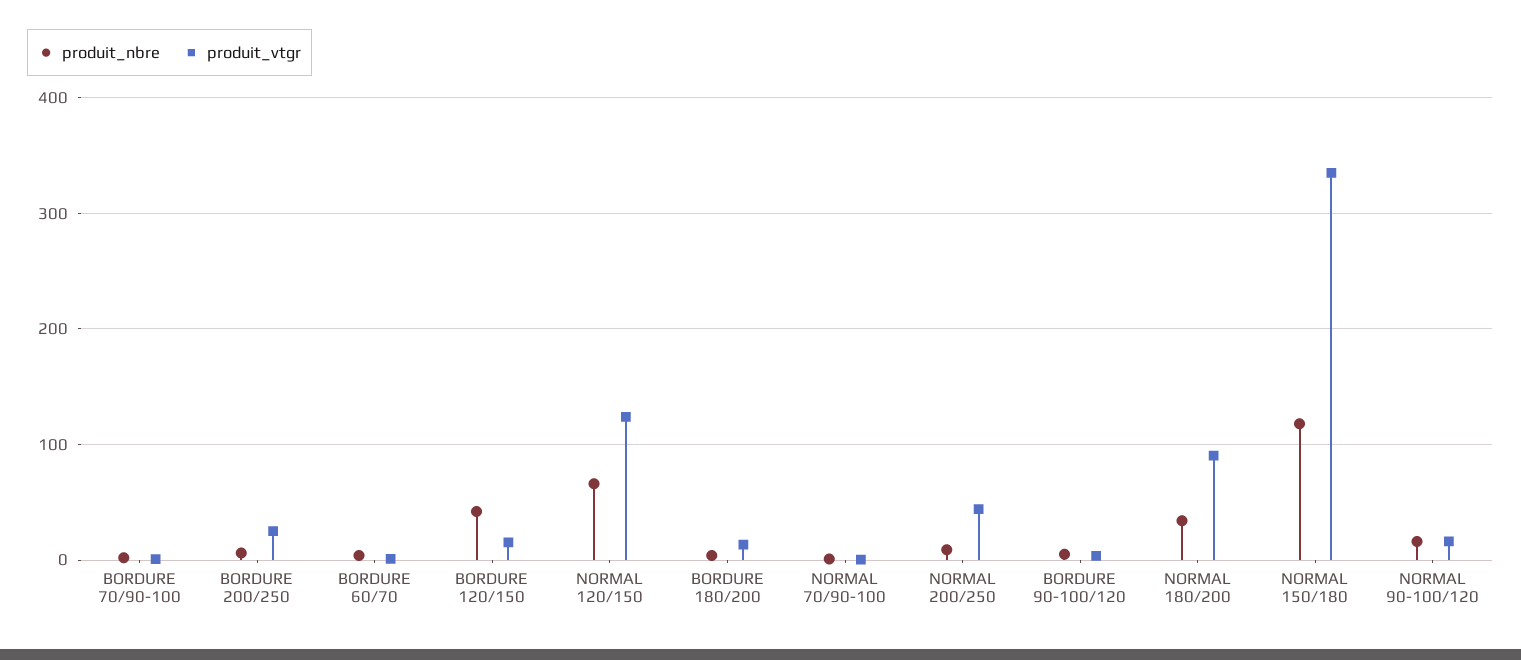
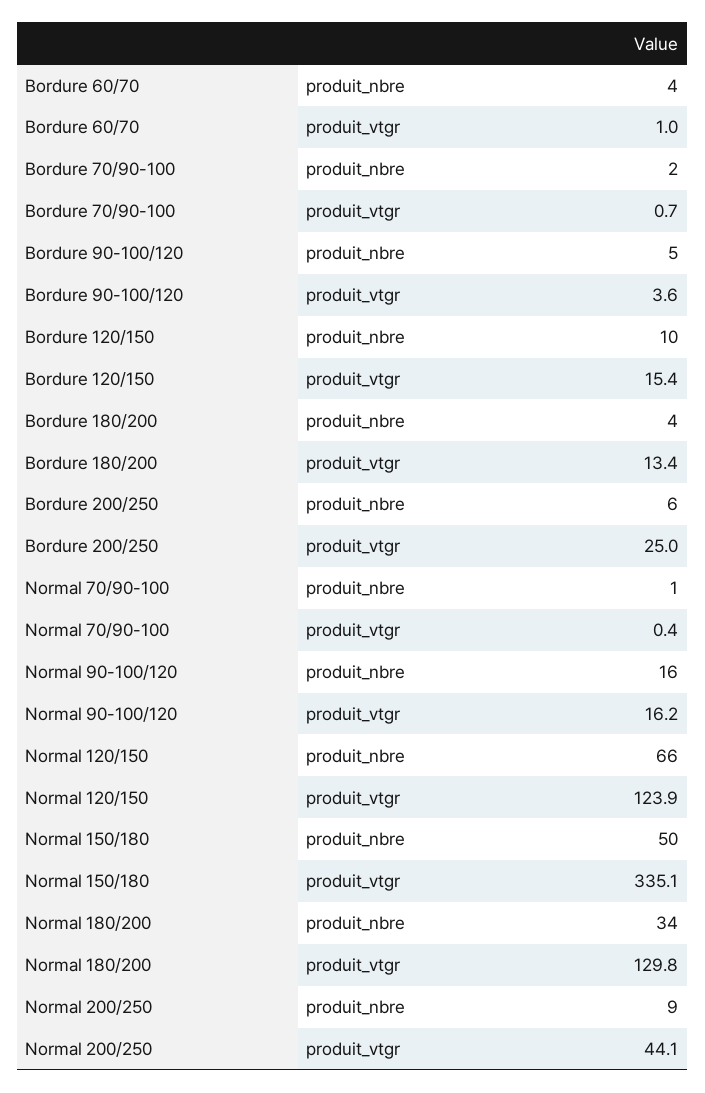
produit_nbre, BORDURE 120/150: 40 -> 10
produit_vtgr, NORMAL 180/200: 90 -> 129.8
produit_nbre, NORMAL 150/180: 120 -> 50

